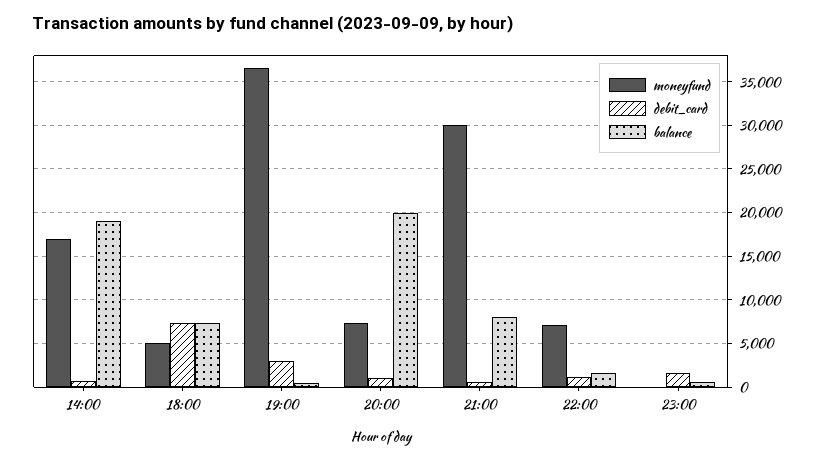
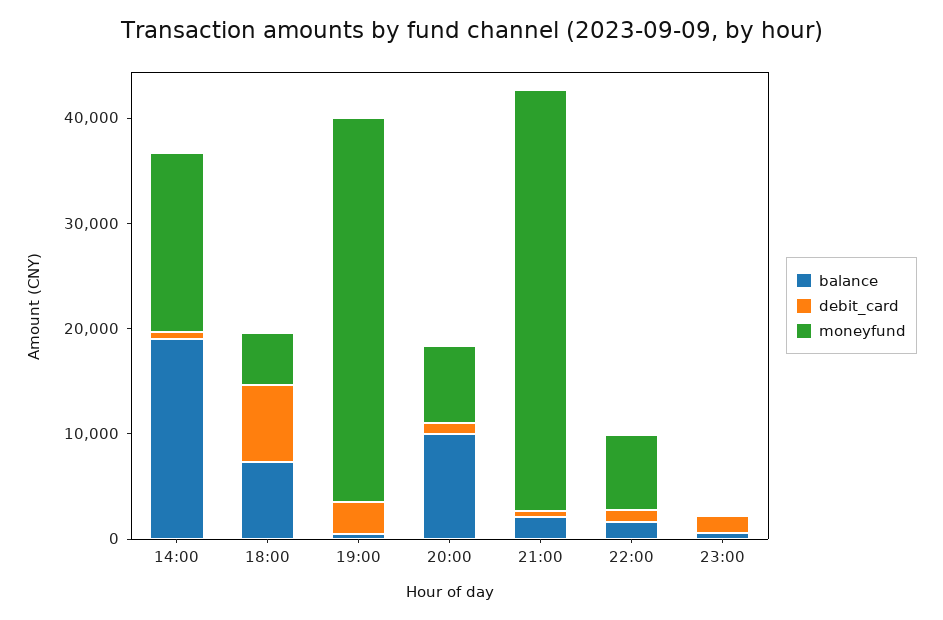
balance, 20:00: 20000 -> 10000
moneyfund, 21:00: 30000 -> 40000
balance, 21:00: 8000 -> 2000

